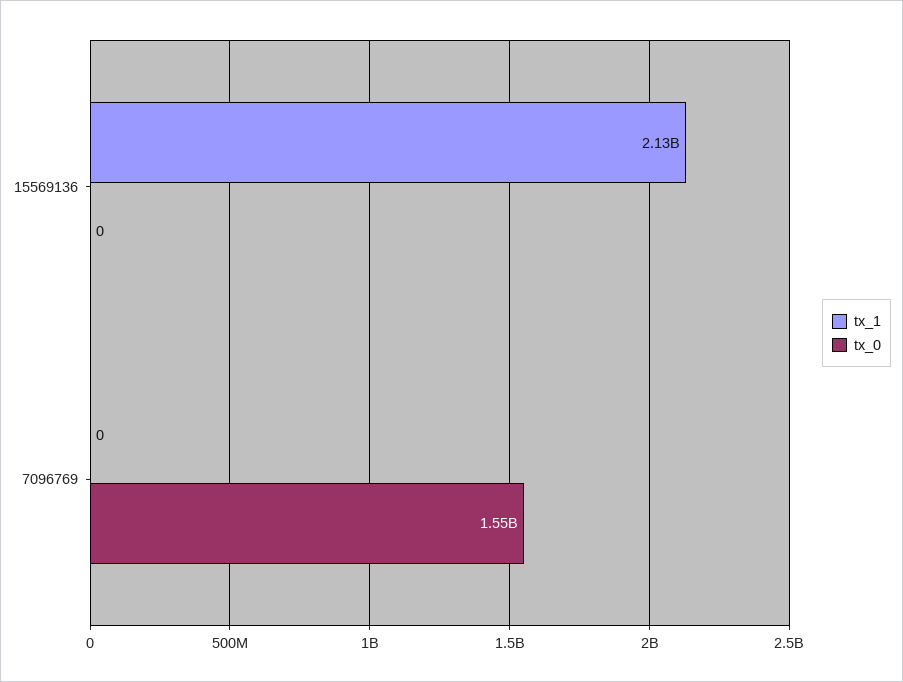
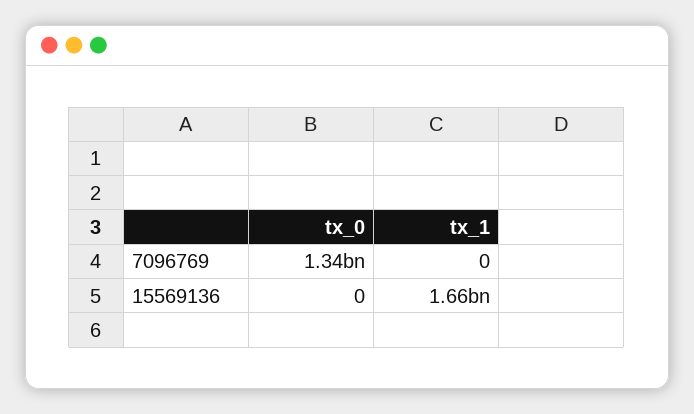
tx_1, 15569136: 2130000000 -> 1660000000
tx_0, 7096769: 1550000000 -> 1340000000

